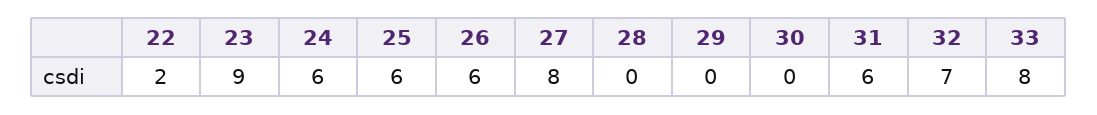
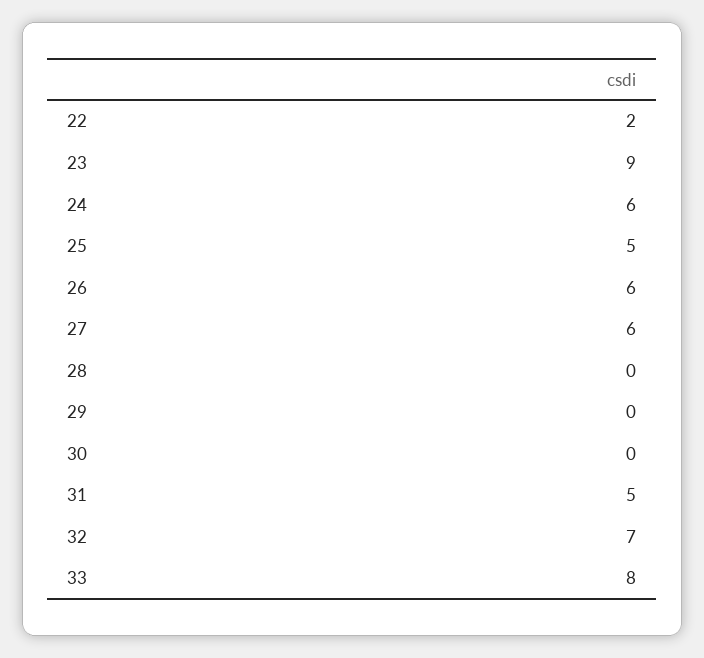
25: 6 -> 5
27: 8 -> 6
31: 6 -> 5

